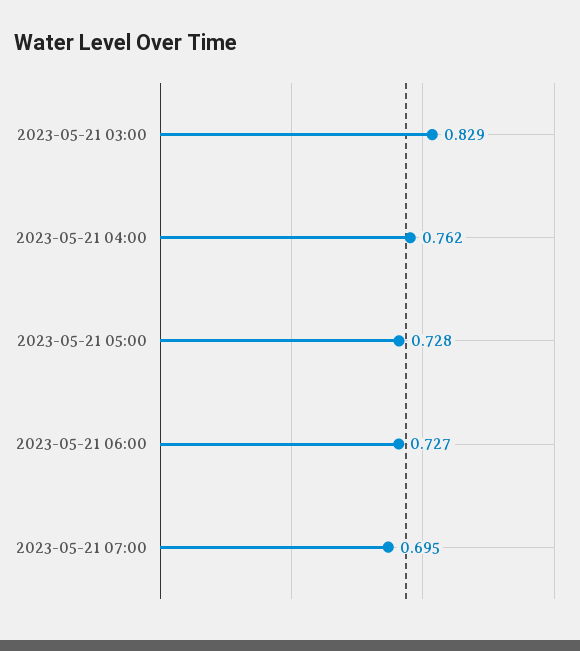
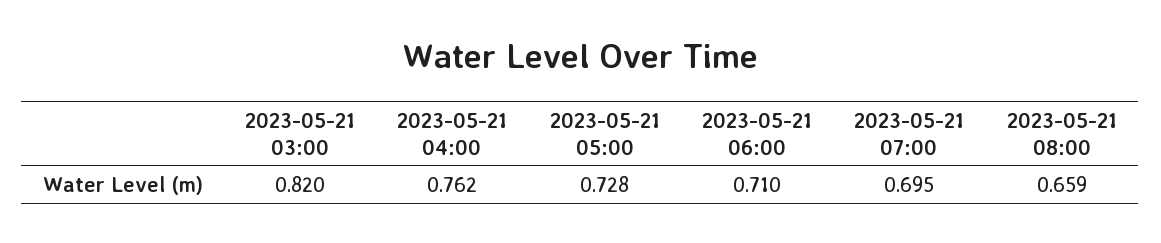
2023-05-21 03:00: 0.829 -> 0.82
2023-05-21 06:00: 0.727 -> 0.71
2023-05-21 08:00: none -> 0.659

